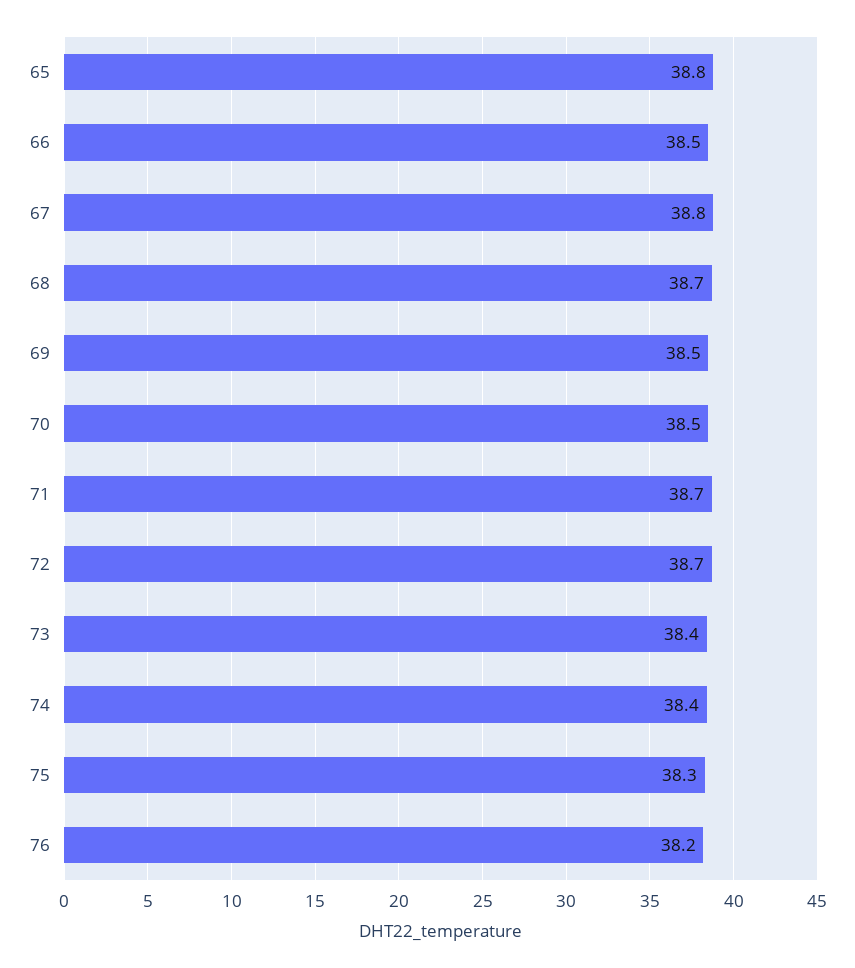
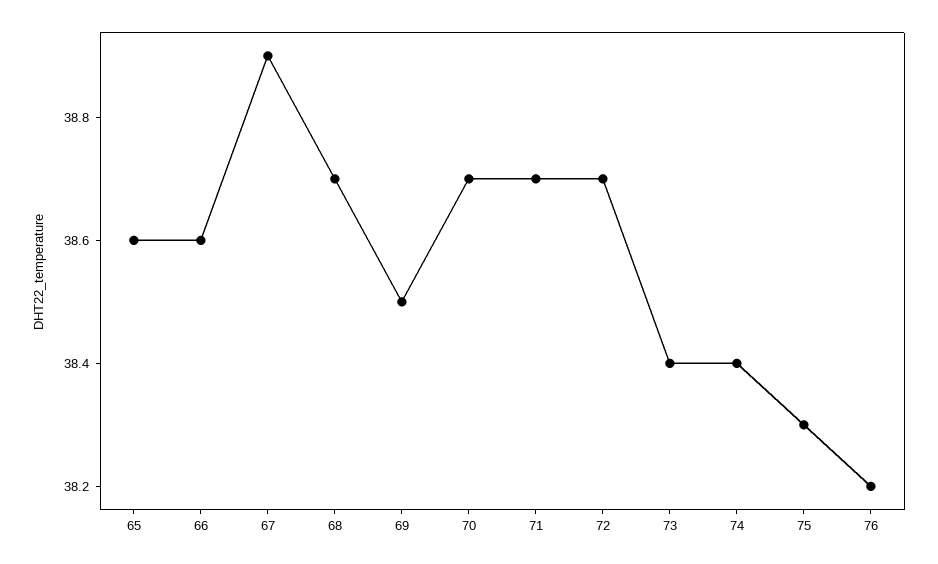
65: 38.8 -> 38.6
66: 38.5 -> 38.6
67: 38.8 -> 38.9
70: 38.5 -> 38.7

